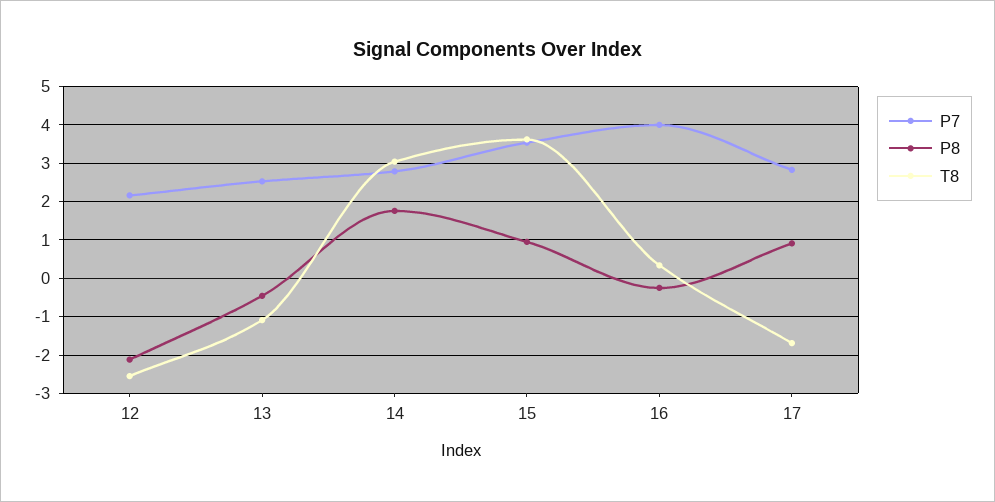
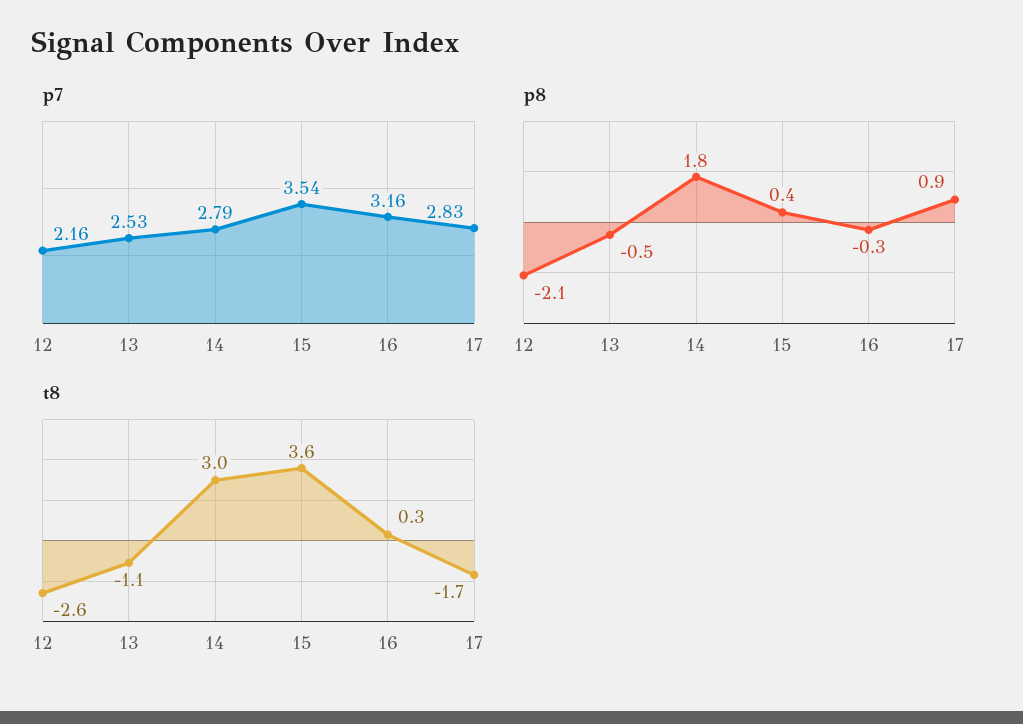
P8, 15: 1 -> 0.4
P7, 16: 4 -> 3.16

